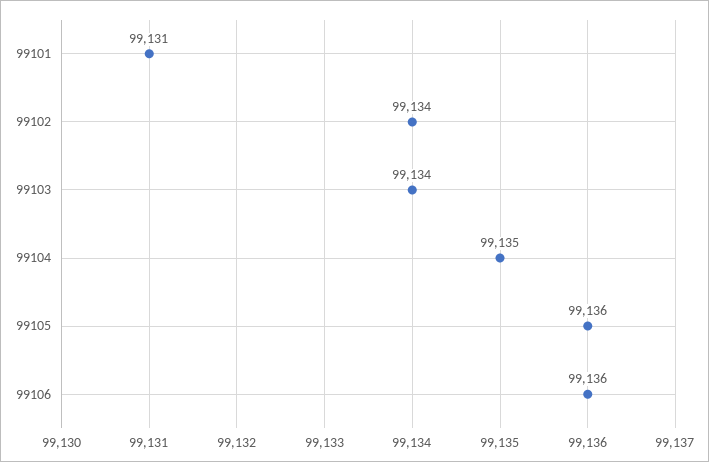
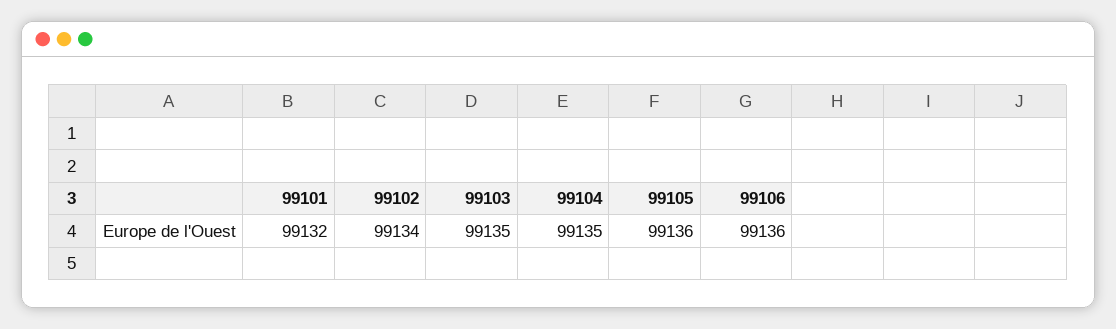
99101: 99131 -> 99132
99103: 99134 -> 99135

